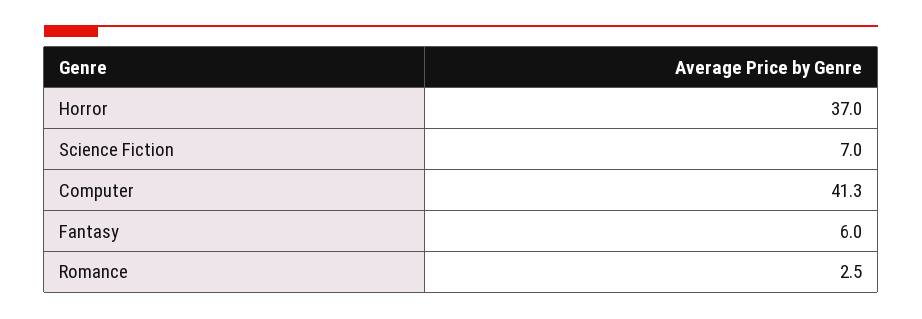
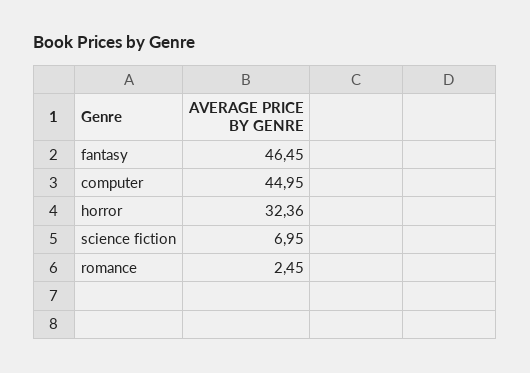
Horror: 37 -> 32.36
Computer: 41.3 -> 44.95
Fantasy: 6 -> 46.45

